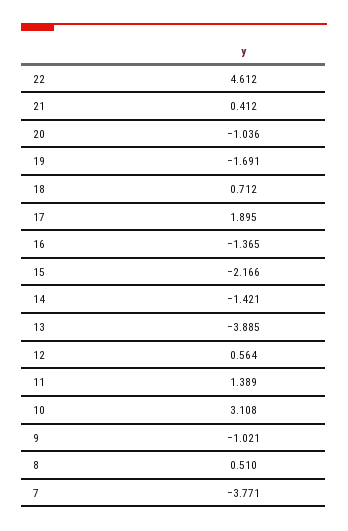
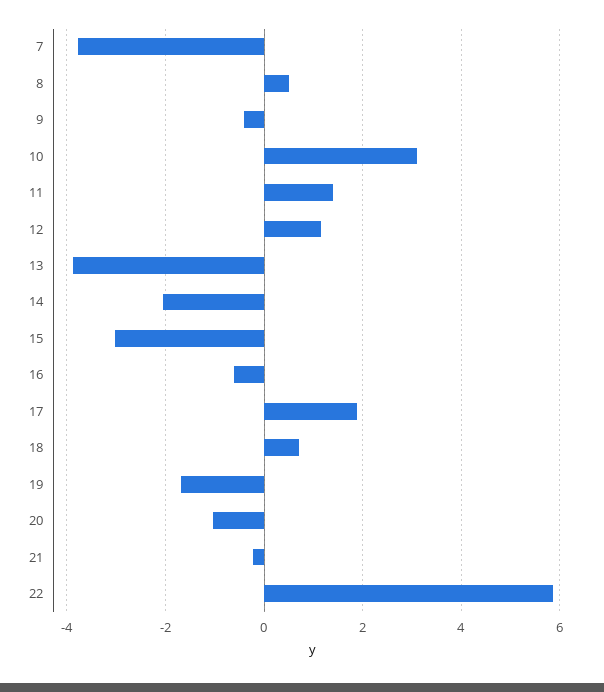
22: 4.612 -> 5.8
21: 0.412 -> -0.2
16: -1.365 -> -0.6
15: -2.166 -> -3
14: -1.421 -> -2
12: 0.564 -> 1.2
9: -1.021 -> -0.4

